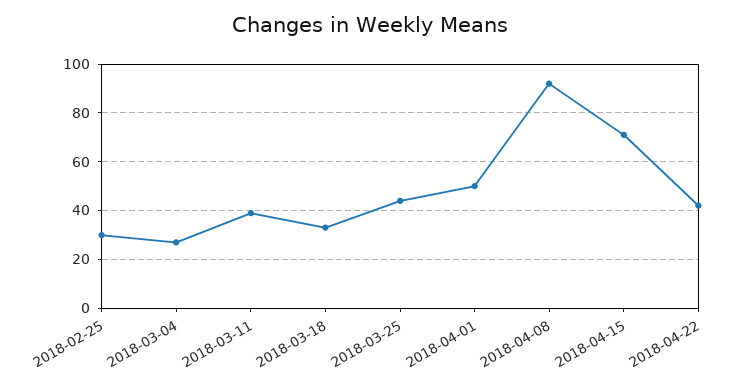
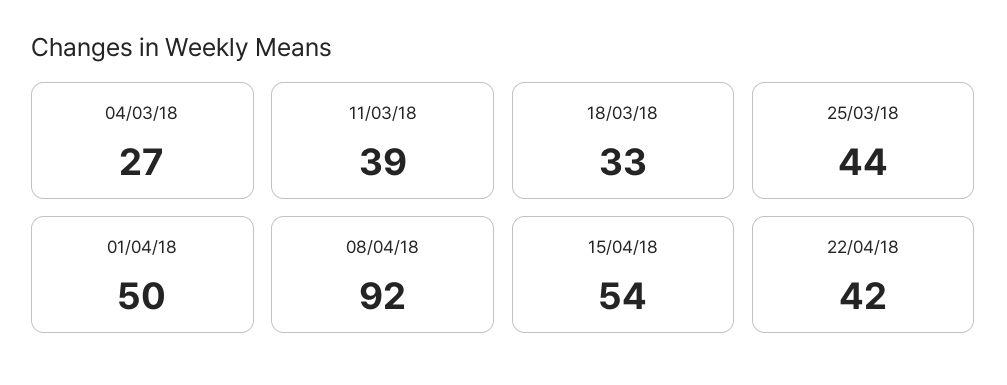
2018-02-25: 30 -> none
2018-04-15: 70 -> 54

